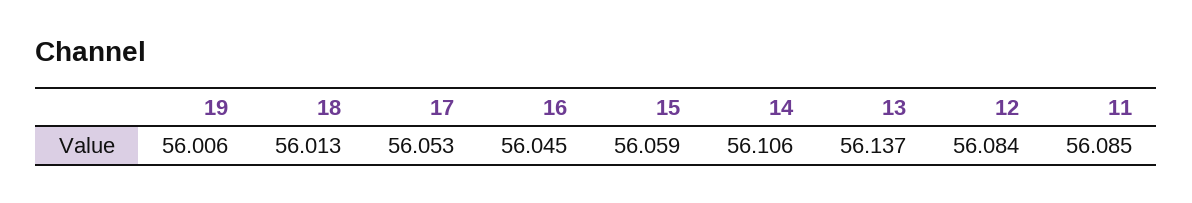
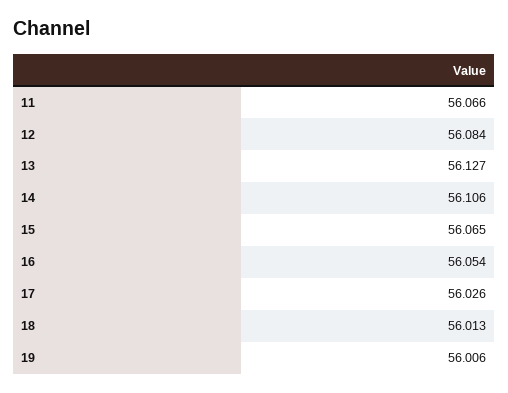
17: 56.053 -> 56.026
16: 56.045 -> 56.054
15: 56.059 -> 56.065
13: 56.137 -> 56.127
11: 56.085 -> 56.066

